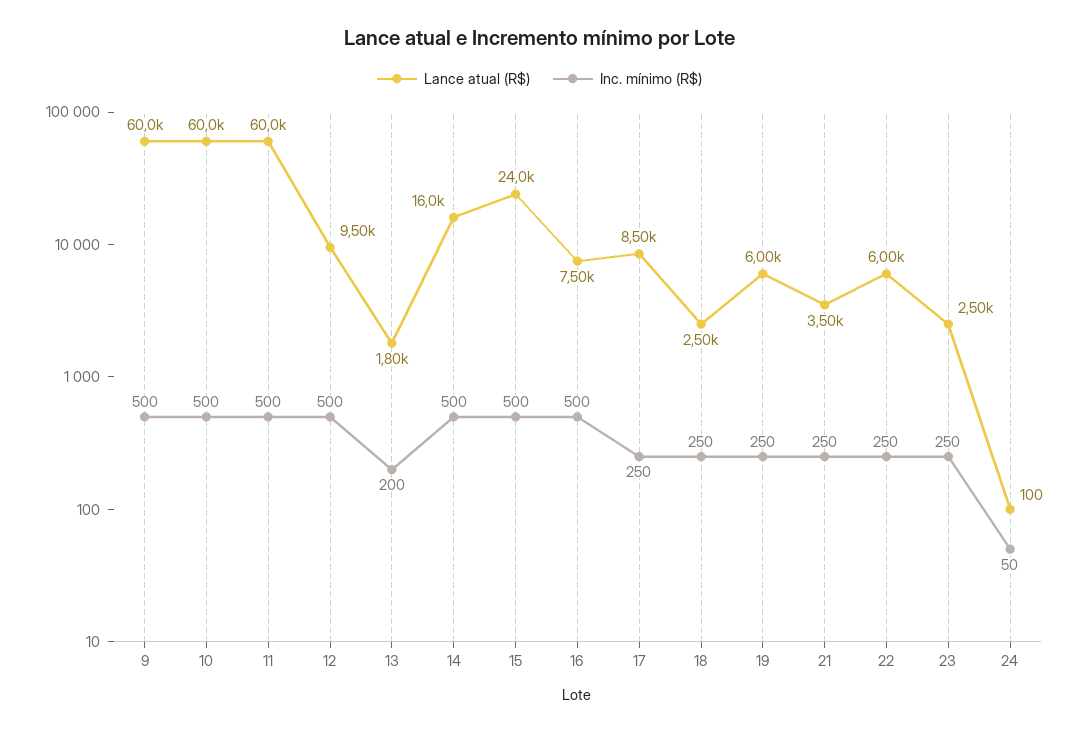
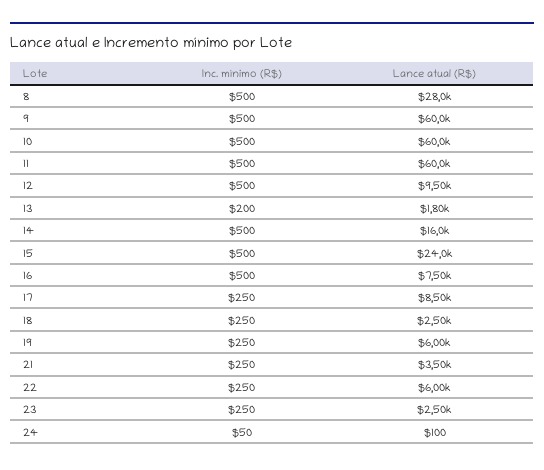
Inc. mínimo (R$), 8: none -> 500
Lance atual (R$), 8: none -> 28000

